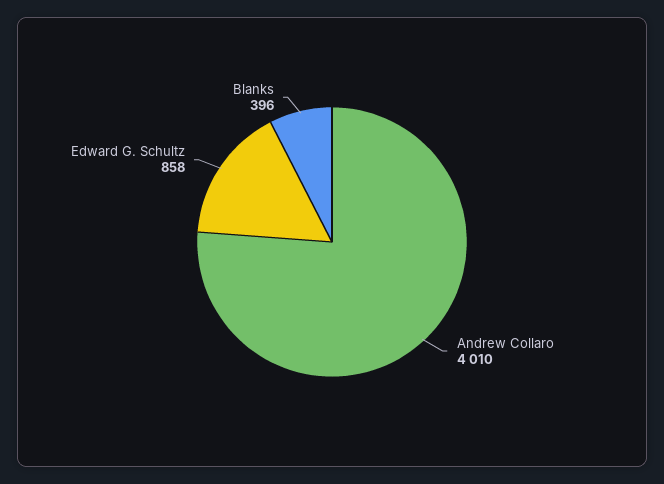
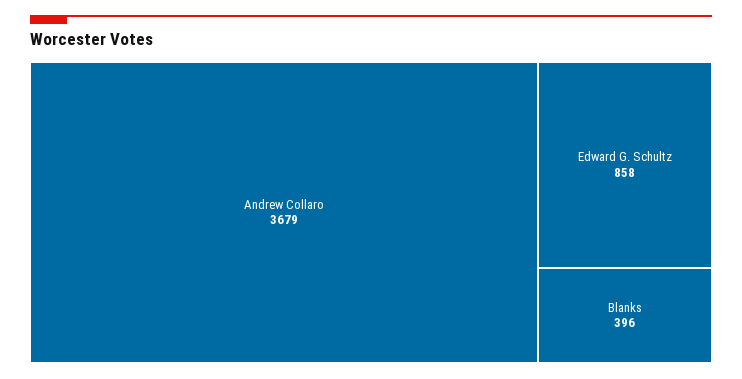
Andrew Collaro: 4010 -> 3679

